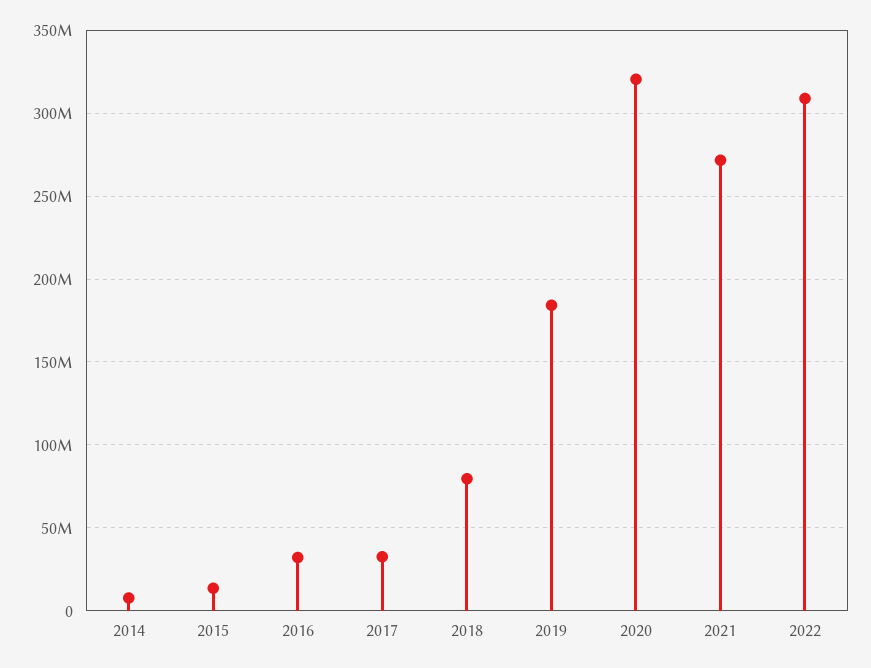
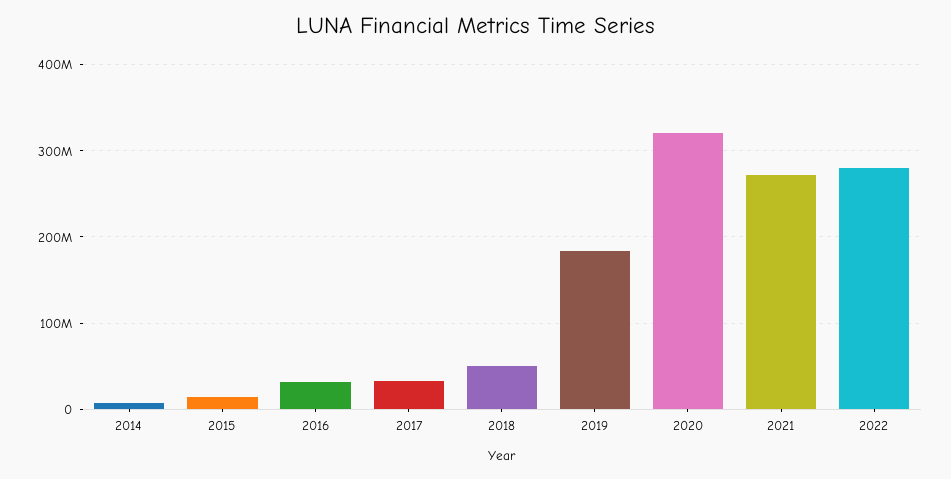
2018: 80000000 -> 50000000
2022: 310000000 -> 280000000

